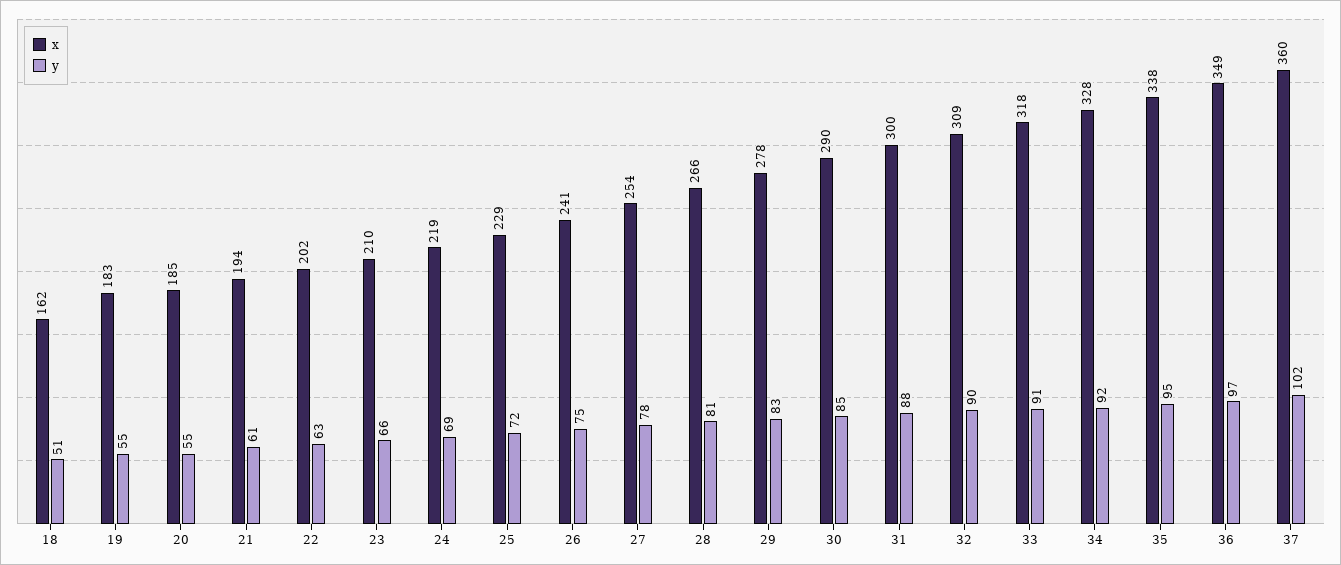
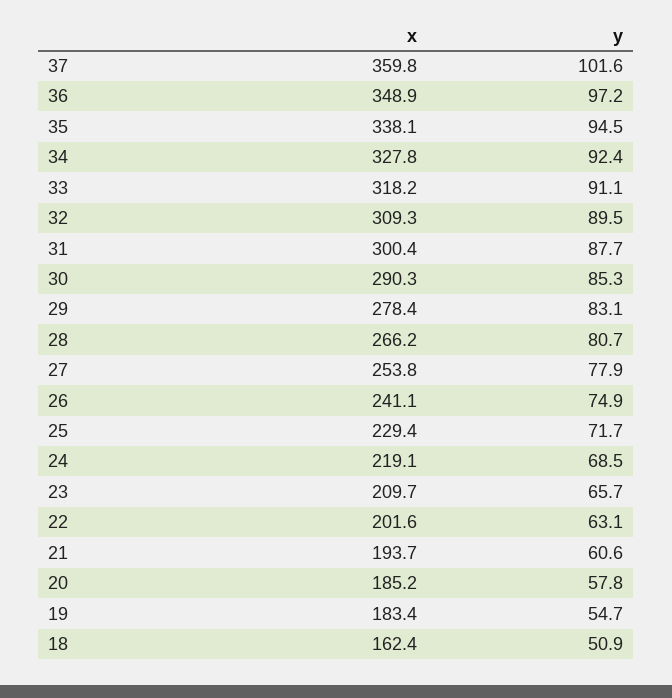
y, 20: 55 -> 57.8

